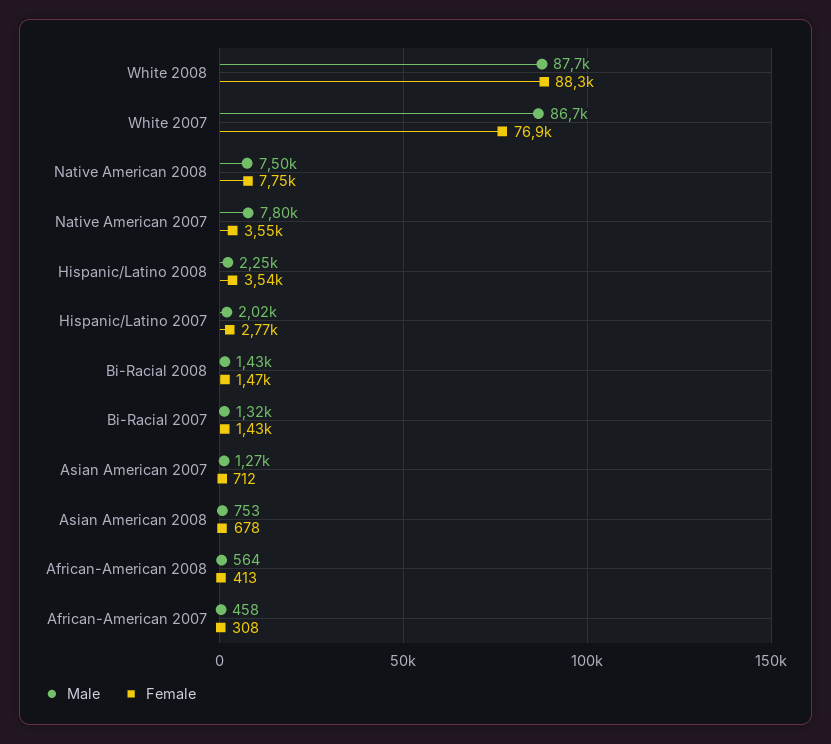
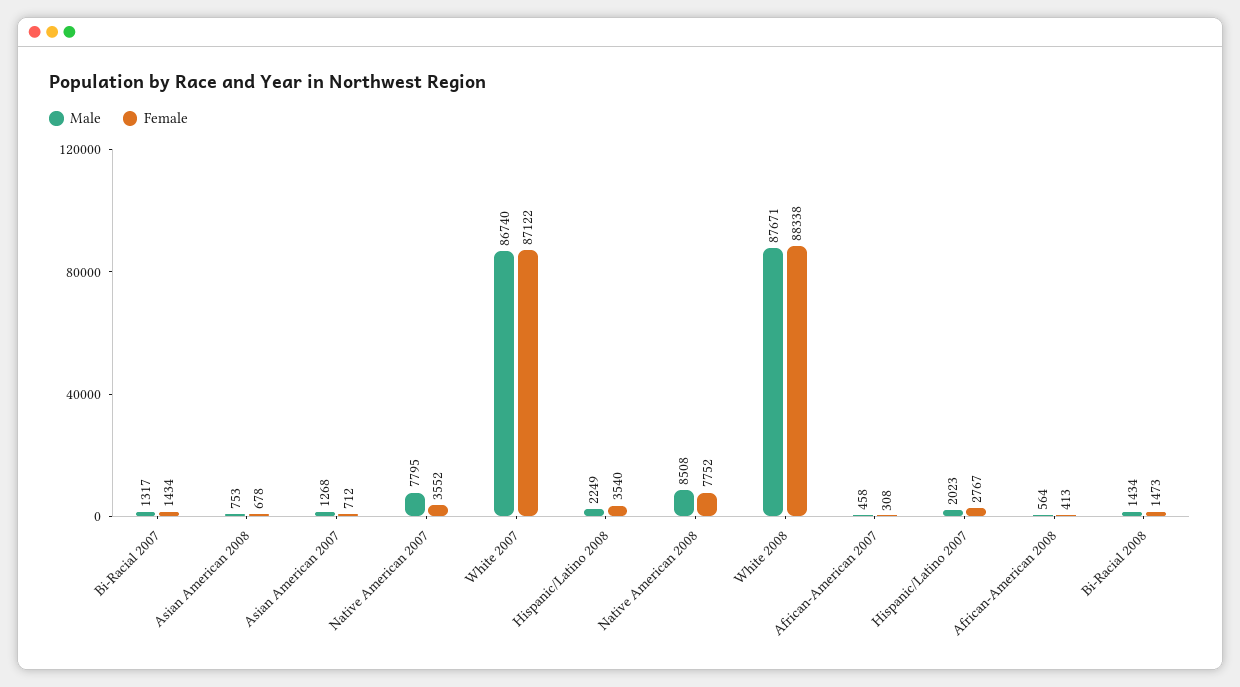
Female, White 2007: 76900 -> 87122
Male, Native American 2008: 7500 -> 8508

